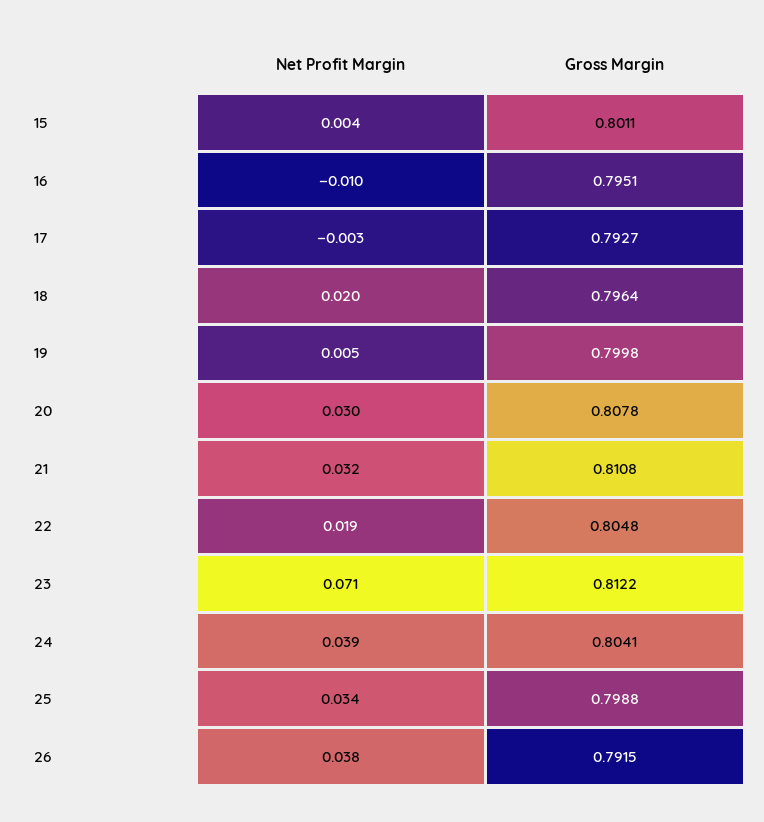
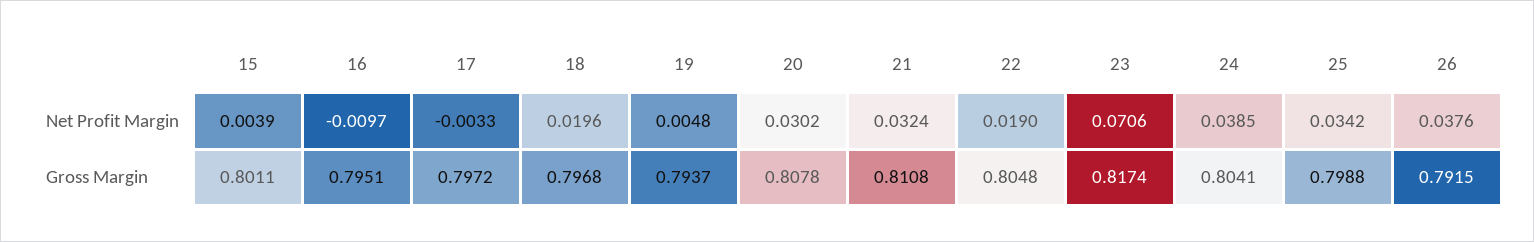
Gross Margin, 17: 0.7927 -> 0.7972
Gross Margin, 18: 0.7964 -> 0.7968
Gross Margin, 19: 0.7998 -> 0.7937
Gross Margin, 23: 0.8122 -> 0.8174

